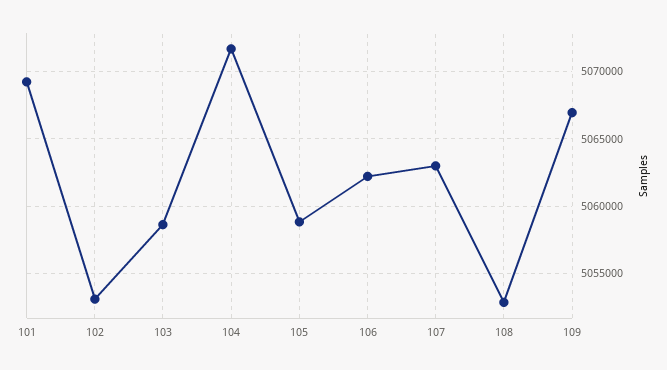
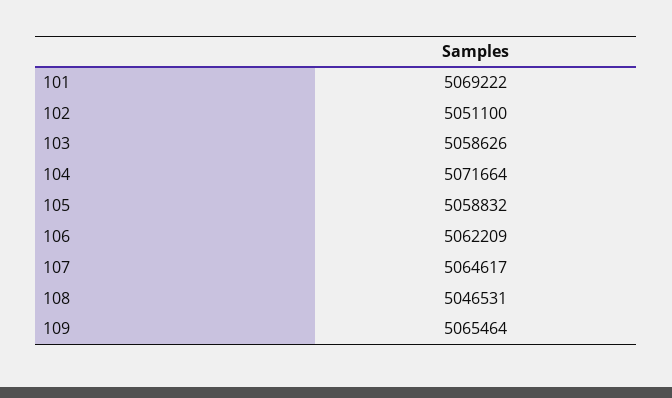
102: 5053000 -> 5051100
107: 5063000 -> 5064617
108: 5053000 -> 5046531
109: 5067000 -> 5065464

